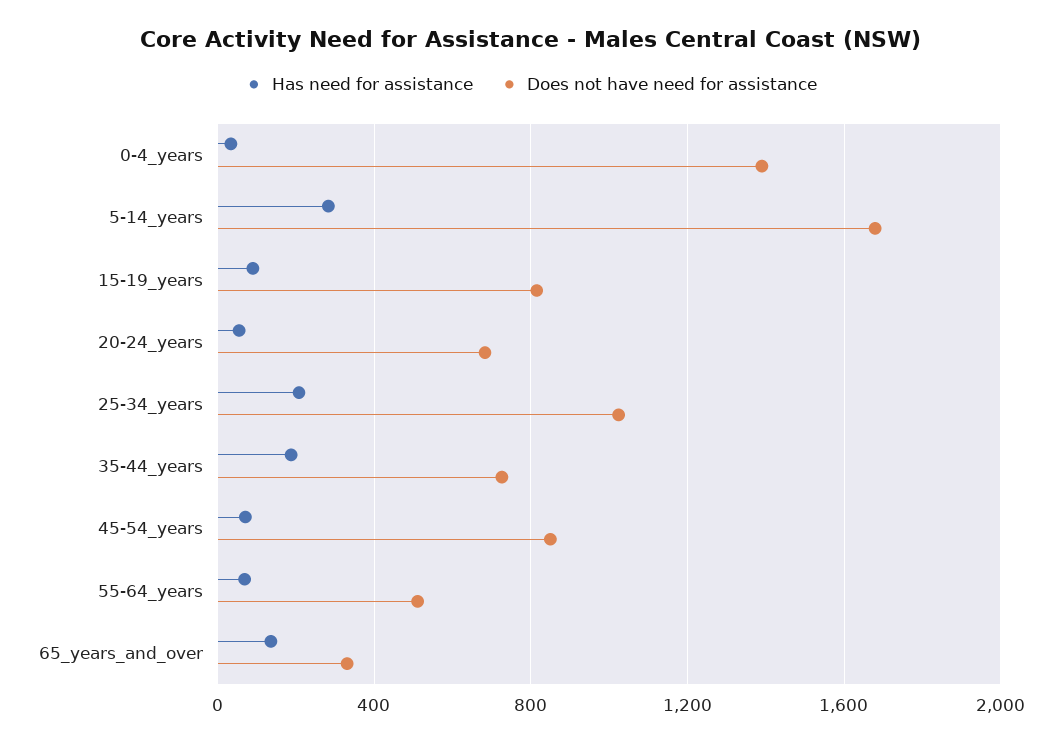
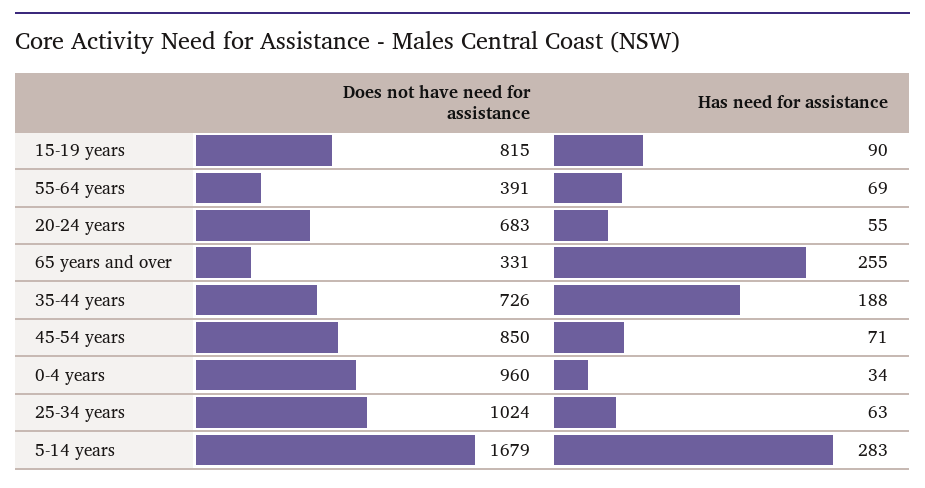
Does not have need for assistance, 0-4_years: 1400 -> 960
Has need for assistance, 25-34_years: 200 -> 63
Does not have need for assistance, 55-64_years: 500 -> 391
Has need for assistance, 65_years_and_over: 150 -> 255

